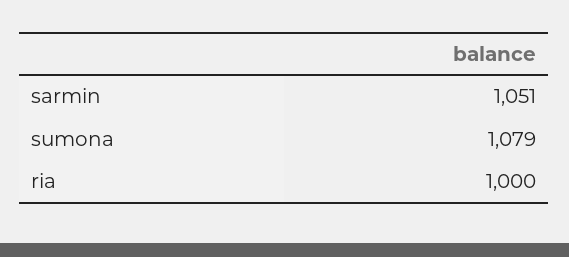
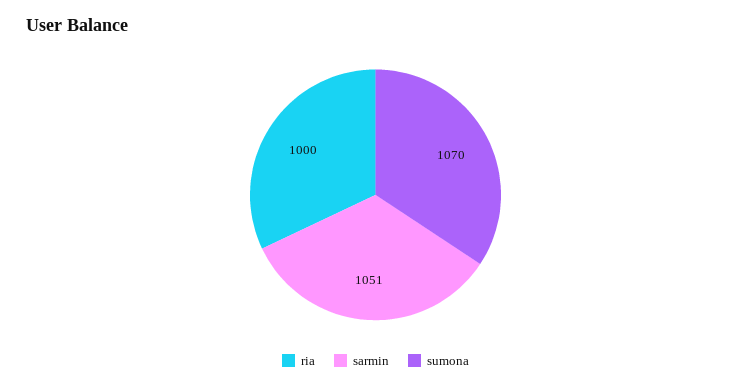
sumona: 1079 -> 1070

